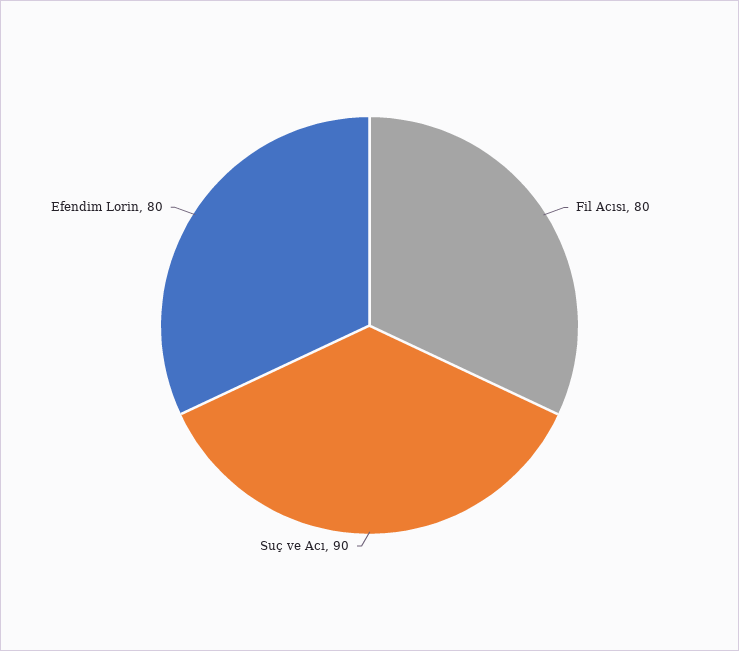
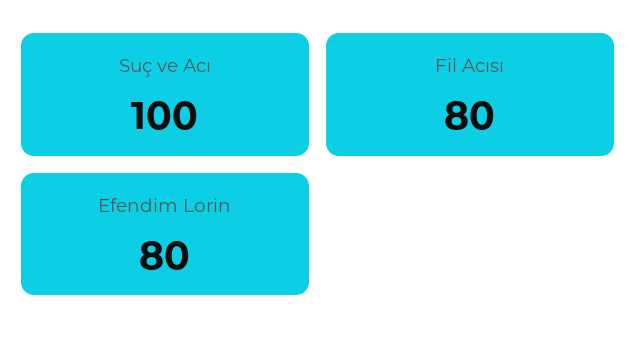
Suç ve Acı: 90 -> 100

